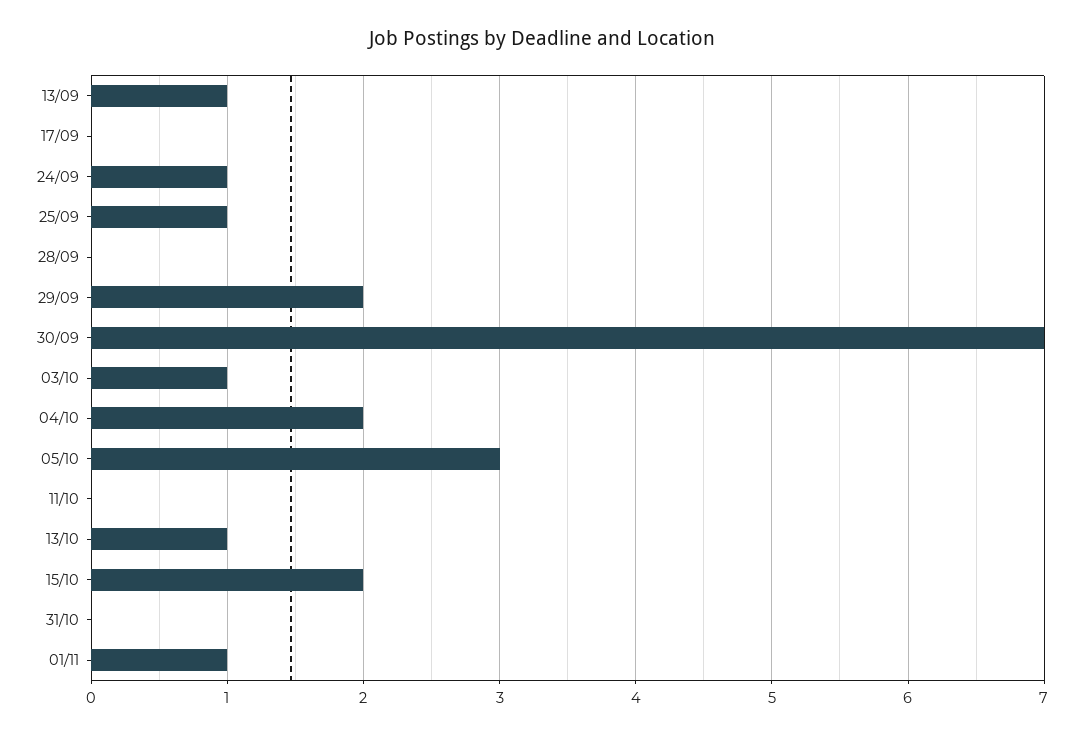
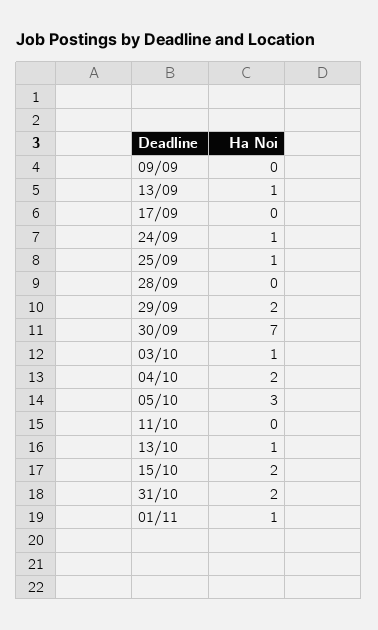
31/10: 0 -> 2
09/09: none -> 0

